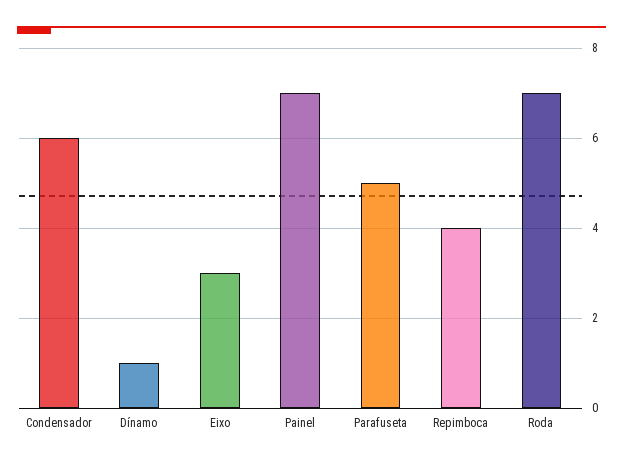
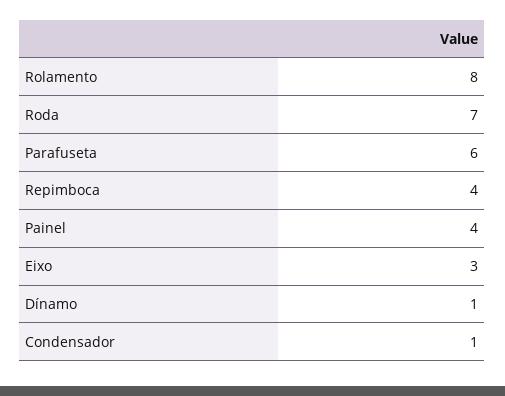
Condensador: 6 -> 1
Painel: 7 -> 4
Parafuseta: 5 -> 6
Rolamento: none -> 8

